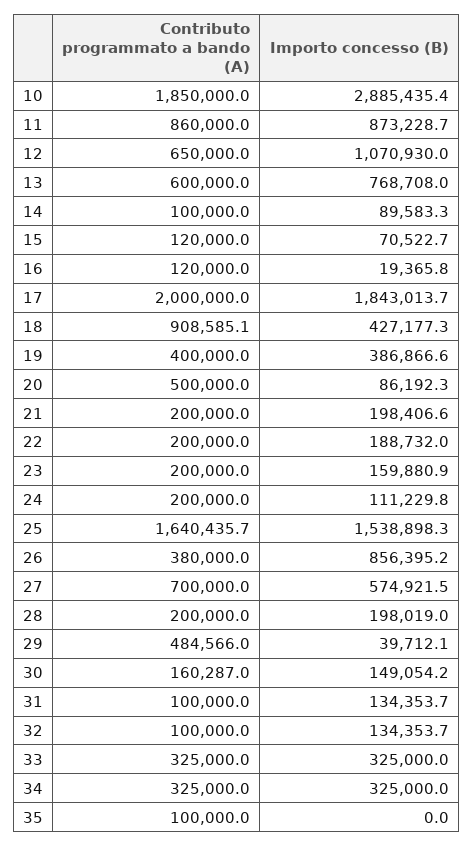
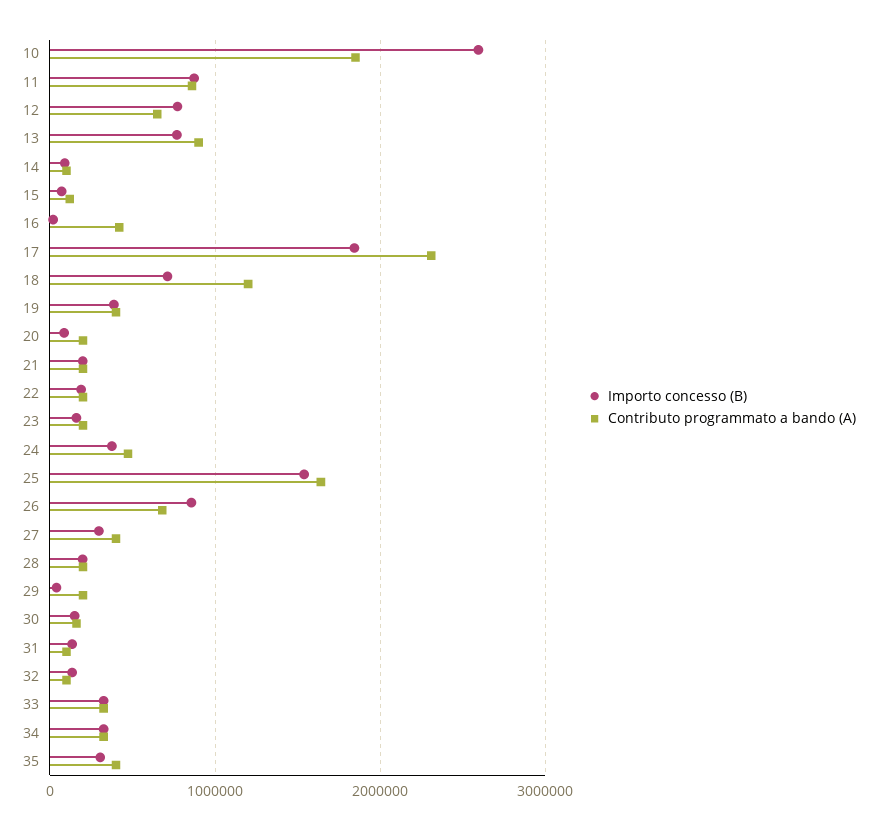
Importo concesso (B), 10: 2885435.4 -> 2600000
Importo concesso (B), 12: 1070930 -> 800000
Contributo programmato a bando (A), 13: 600000 -> 900000
Contributo programmato a bando (A), 16: 120000 -> 400000
Contributo programmato a bando (A), 17: 2000000 -> 2300000
Contributo programmato a bando (A), 18: 908585.1 -> 1200000
Importo concesso (B), 18: 427177.3 -> 700000
Contributo programmato a bando (A), 20: 500000 -> 200000
Contributo programmato a bando (A), 24: 200000 -> 500000
Importo concesso (B), 24: 111229.8 -> 400000
Contributo programmato a bando (A), 26: 380000 -> 700000
Contributo programmato a bando (A), 27: 700000 -> 400000
Importo concesso (B), 27: 574921.5 -> 300000
Contributo programmato a bando (A), 29: 484566 -> 200000
Contributo programmato a bando (A), 35: 100000 -> 400000
Importo concesso (B), 35: 0 -> 300000

